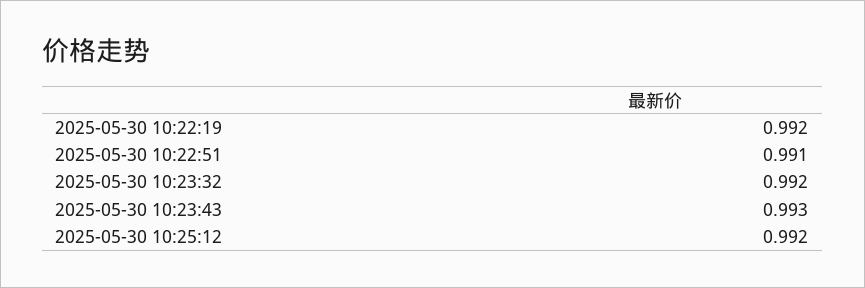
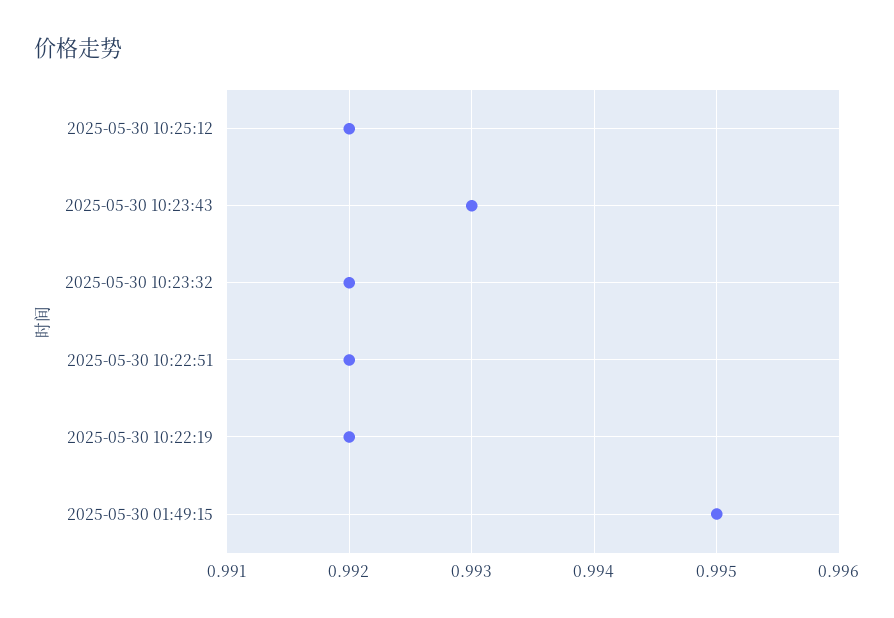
2025-05-30 10:22:51: 0.991 -> 0.992
2025-05-30 01:49:15: none -> 0.995

